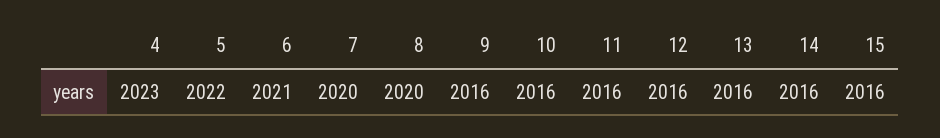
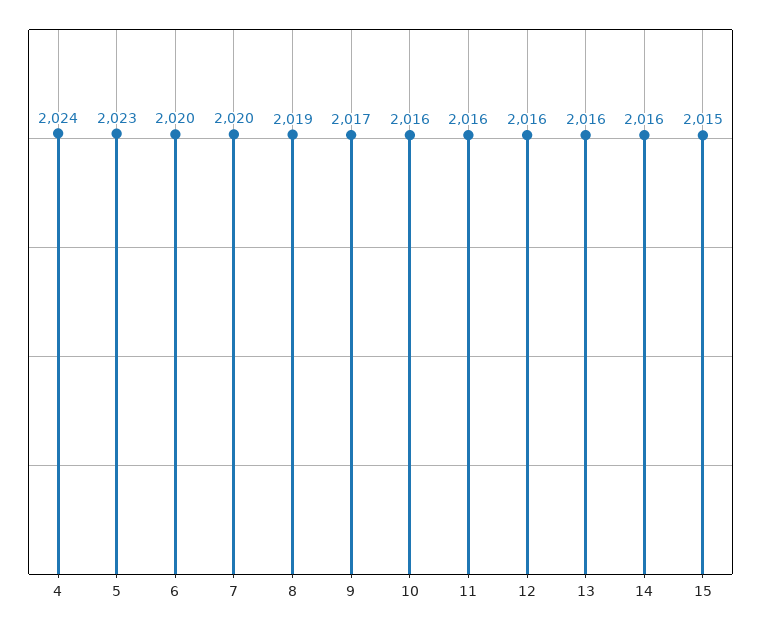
4: 2023 -> 2024
5: 2022 -> 2023
6: 2021 -> 2020
8: 2020 -> 2019
9: 2016 -> 2017
15: 2016 -> 2015

